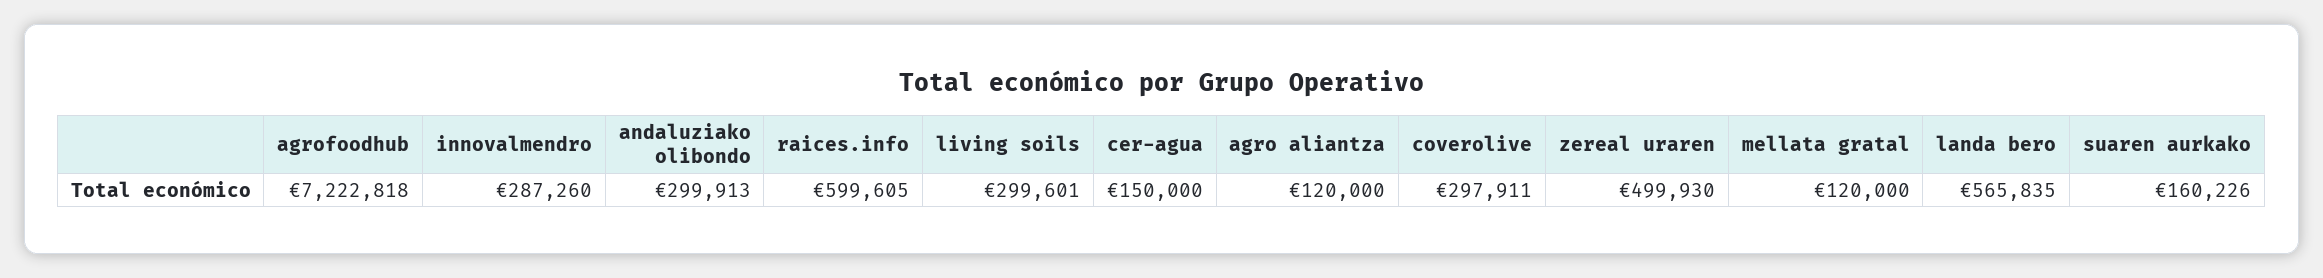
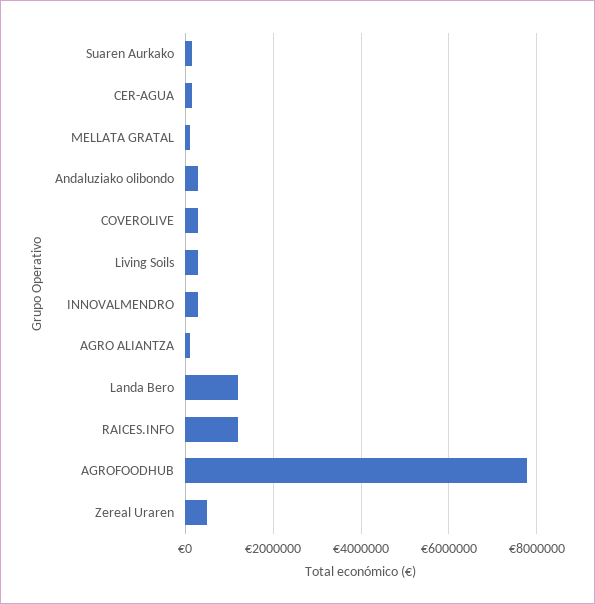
agrofoodhub: 7222818 -> 7800000
raices.info: 599605 -> 1200000
landa bero: 565835 -> 1200000

